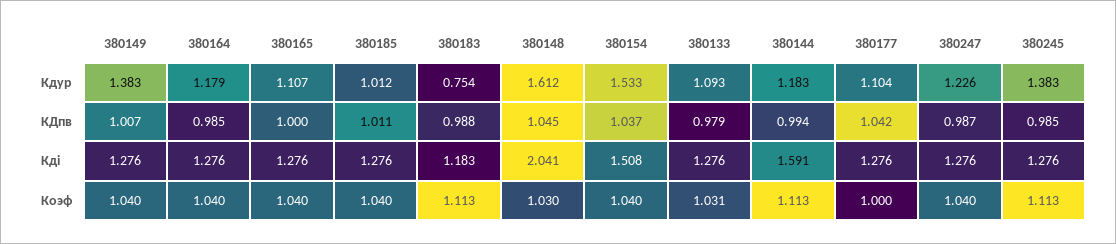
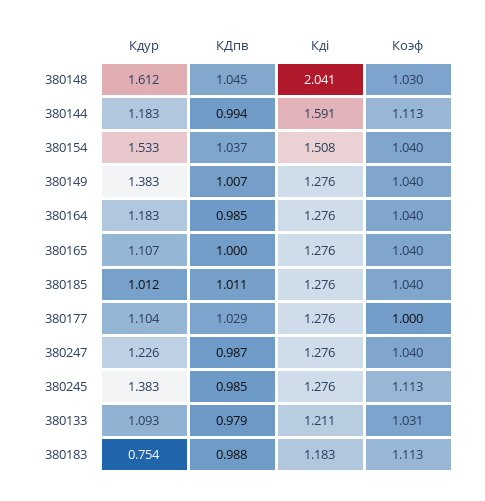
380164, Кдур: 1.179 -> 1.183
380177, КДпв: 1.042 -> 1.029
380133, Кдi: 1.276 -> 1.211

